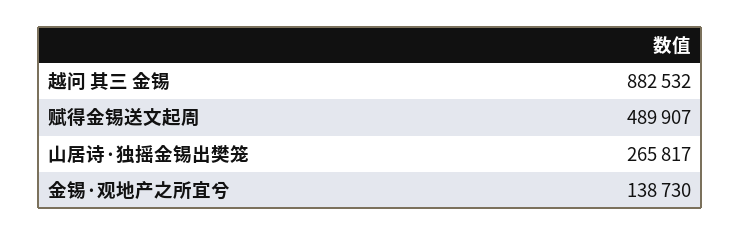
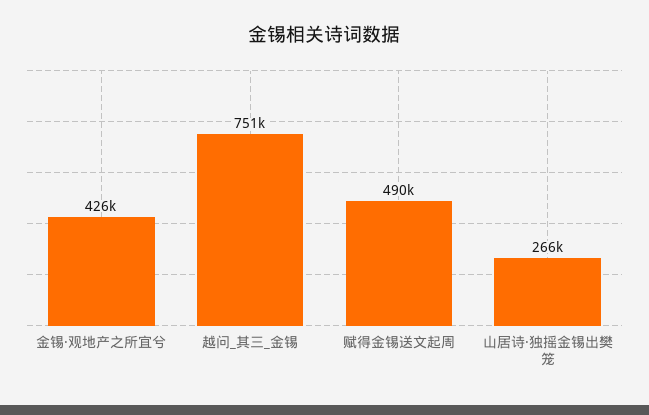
越问 其三 金锡: 882532 -> 751000
金锡·观地产之所宜兮: 138730 -> 426000

